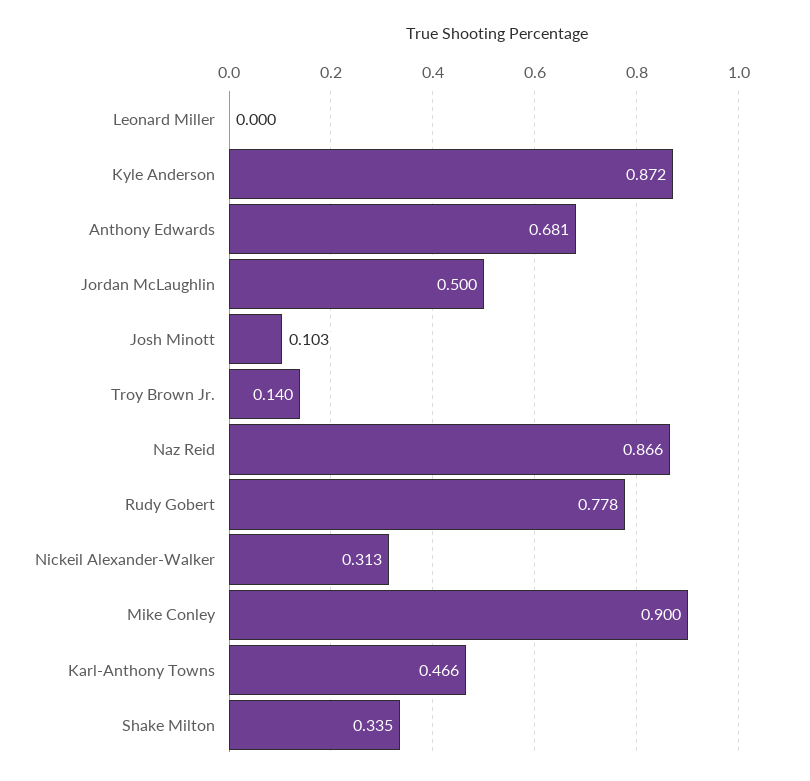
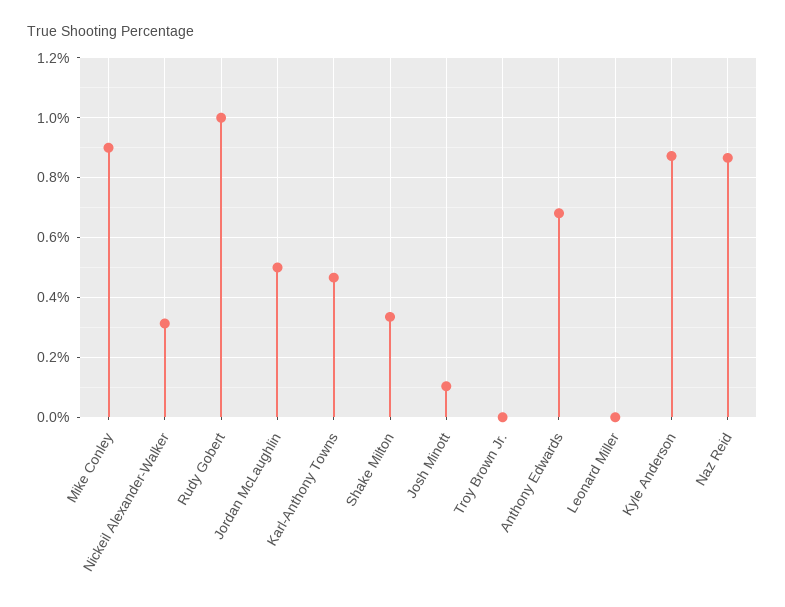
Troy Brown Jr.: 0.14 -> 0
Rudy Gobert: 0.778 -> 1

